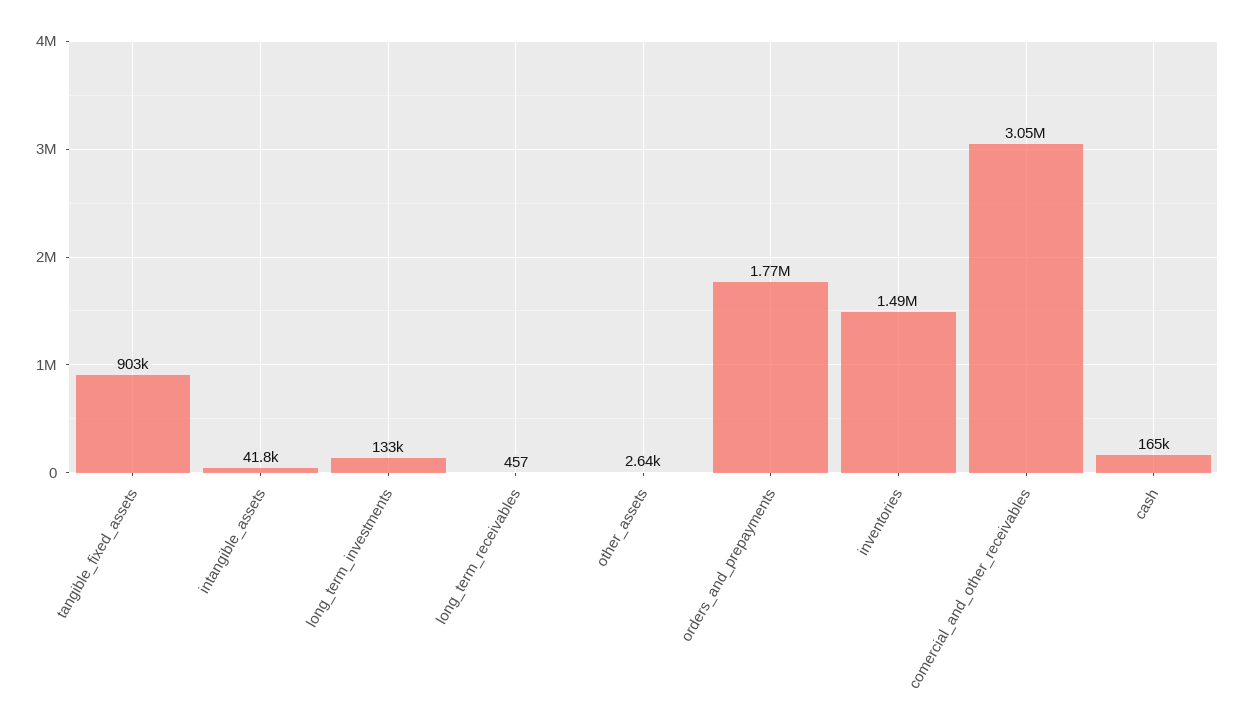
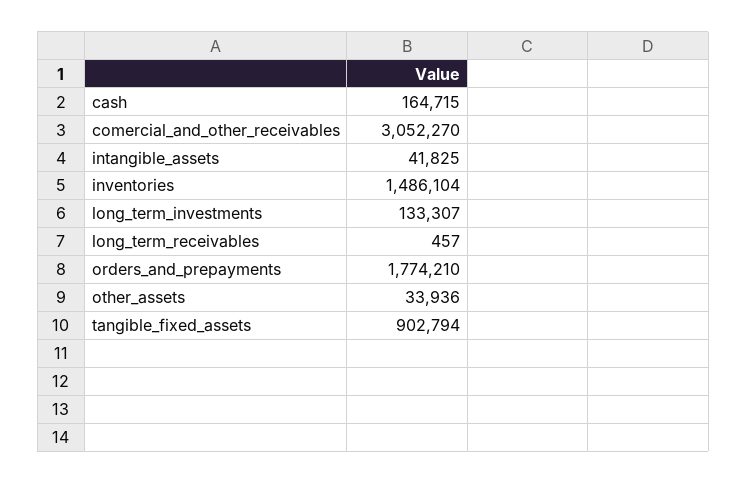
other_assets: 2640 -> 33936

